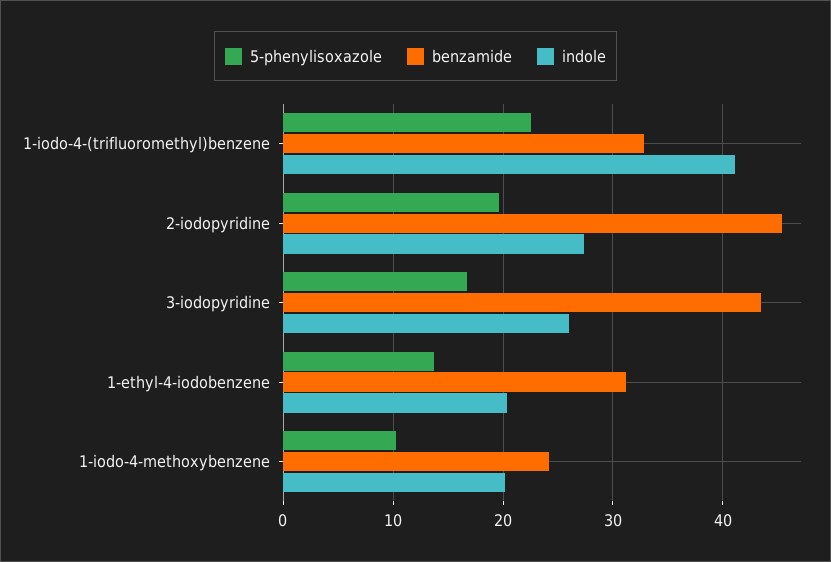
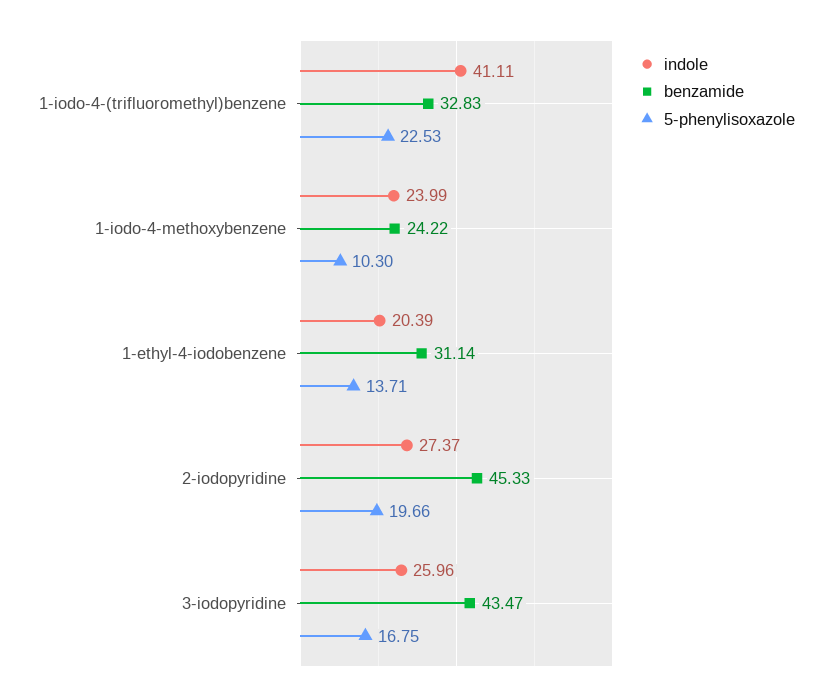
indole, 1-iodo-4-methoxybenzene: 20 -> 23.99

